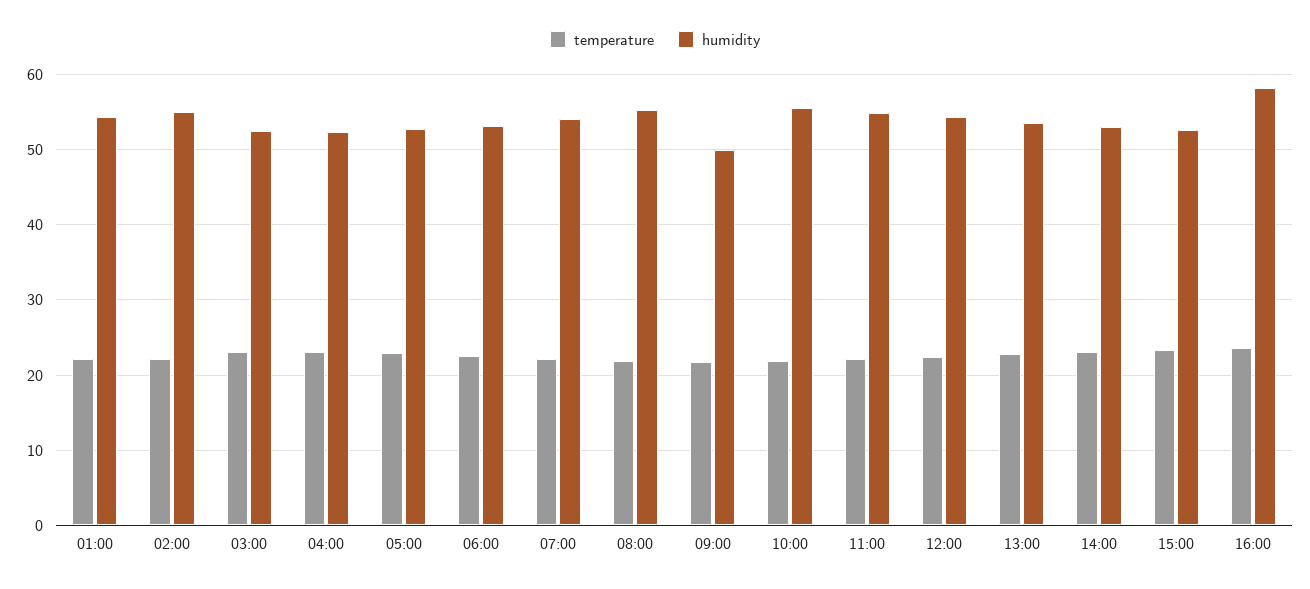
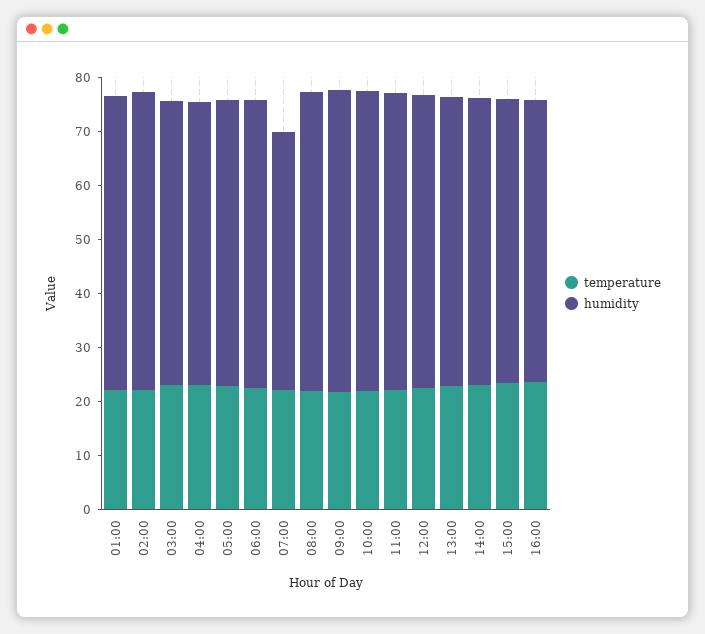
humidity, 07:00: 54 -> 48
humidity, 09:00: 50 -> 56
humidity, 16:00: 58 -> 52

